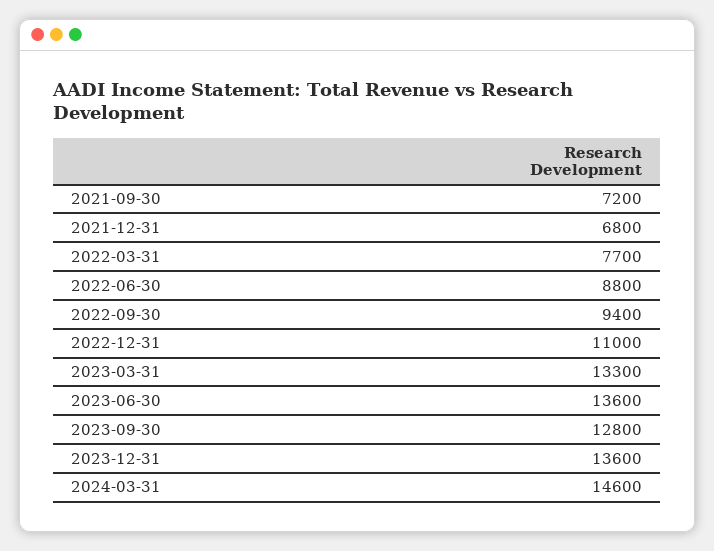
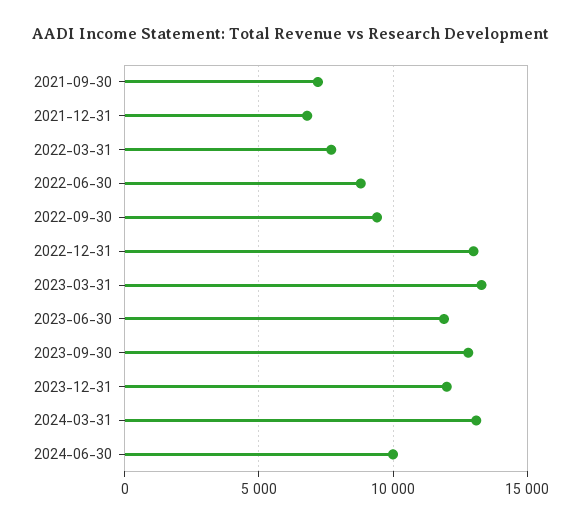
2022-12-31: 11000 -> 13000
2023-06-30: 13600 -> 12000
2023-12-31: 13600 -> 12000
2024-03-31: 14600 -> 13000
2024-06-30: none -> 10000

